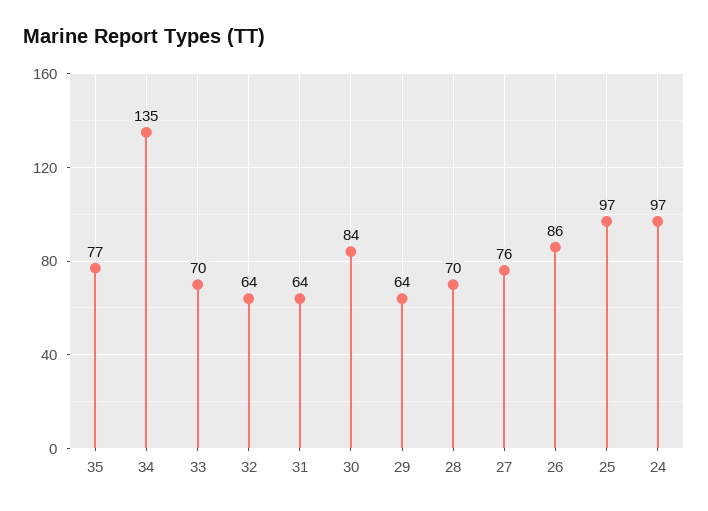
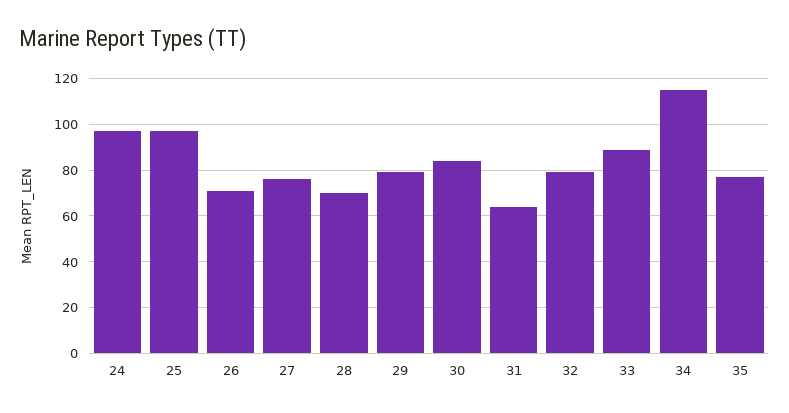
34: 135 -> 115
33: 70 -> 90
32: 64 -> 80
29: 64 -> 80
26: 86 -> 70

